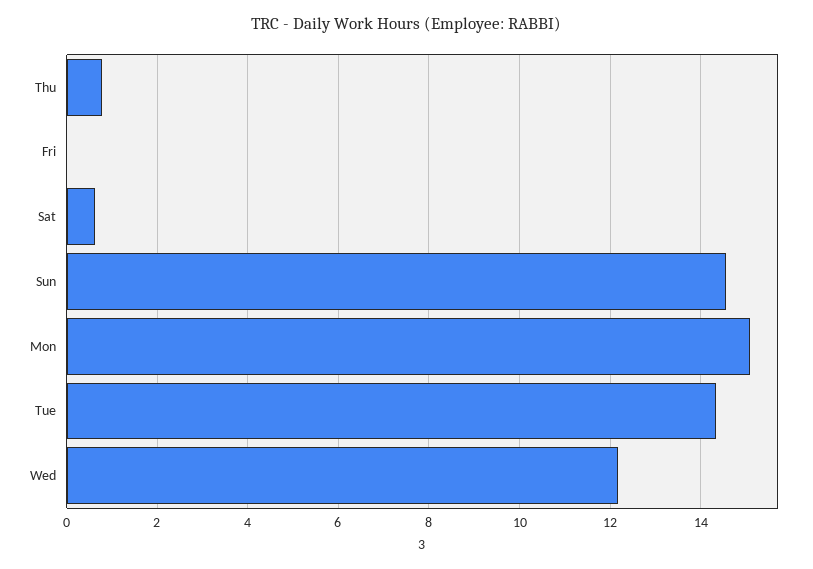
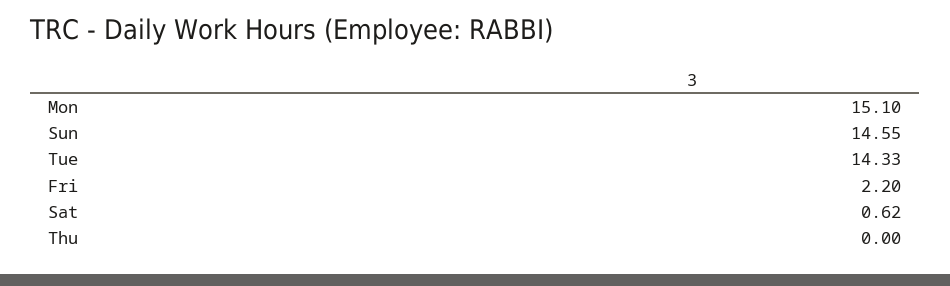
Thu: 0.8 -> 0
Fri: 0 -> 2.2
Wed: 12.2 -> none

